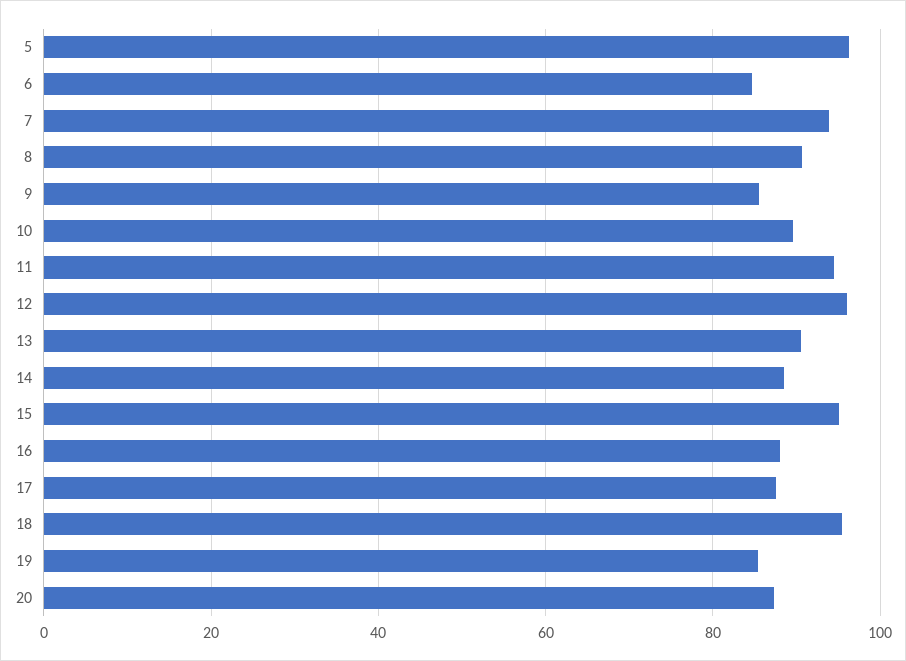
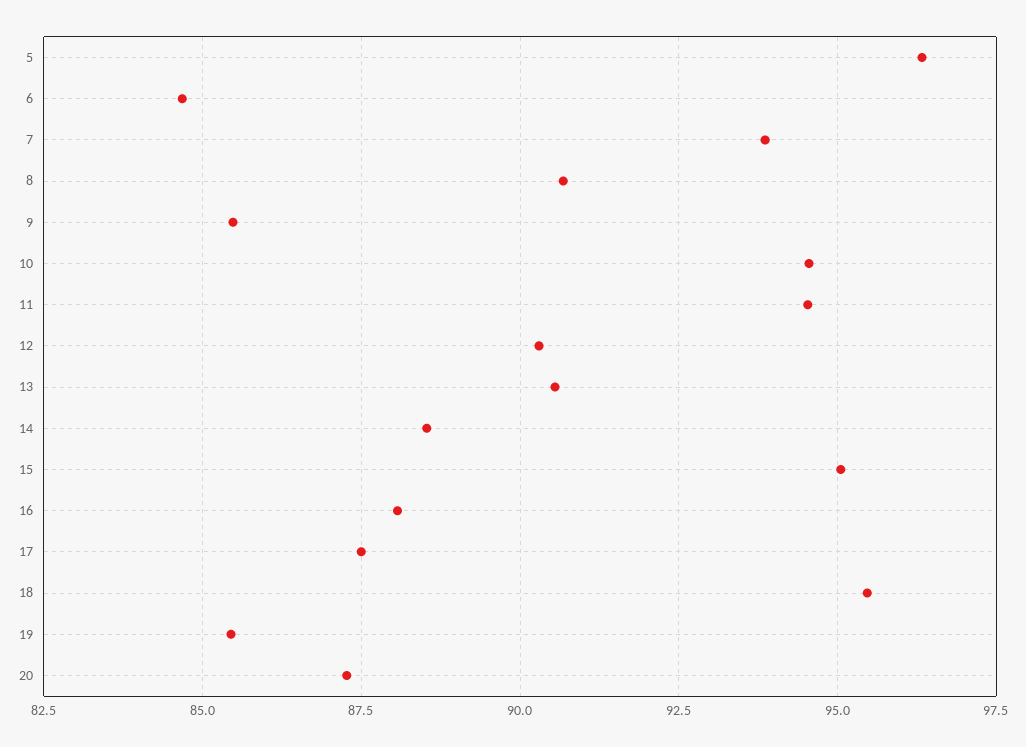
10: 90 -> 94.5
12: 96 -> 90.25

